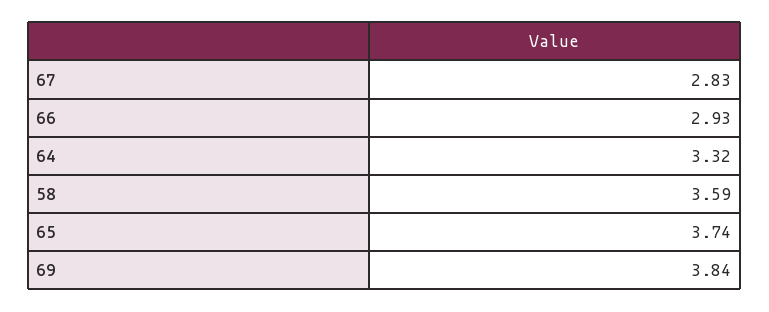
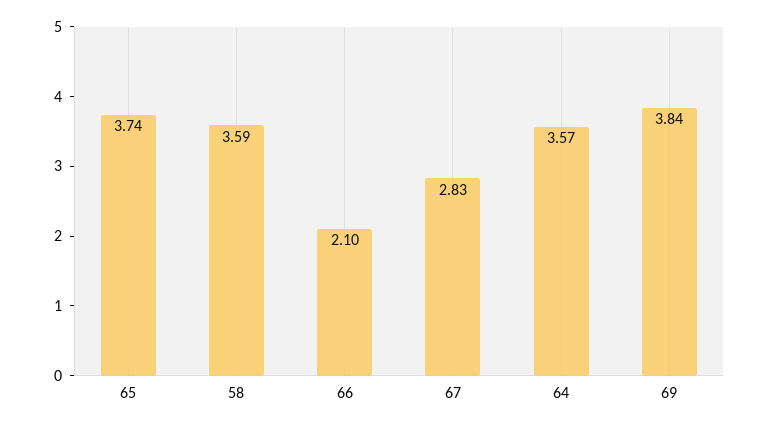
66: 2.93 -> 2.1
64: 3.32 -> 3.57

